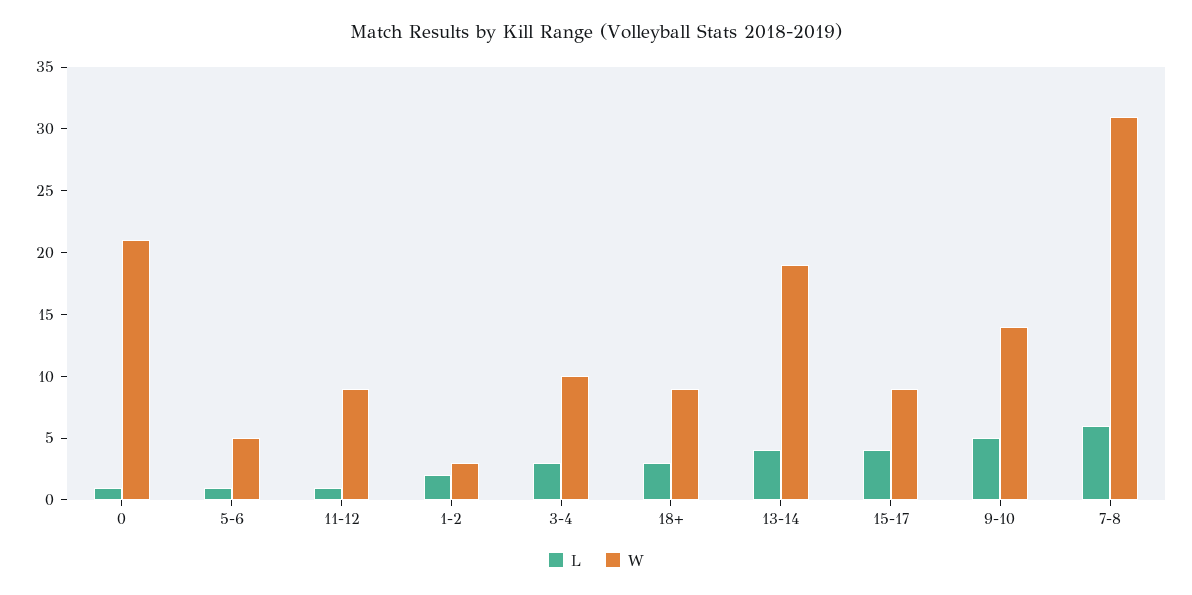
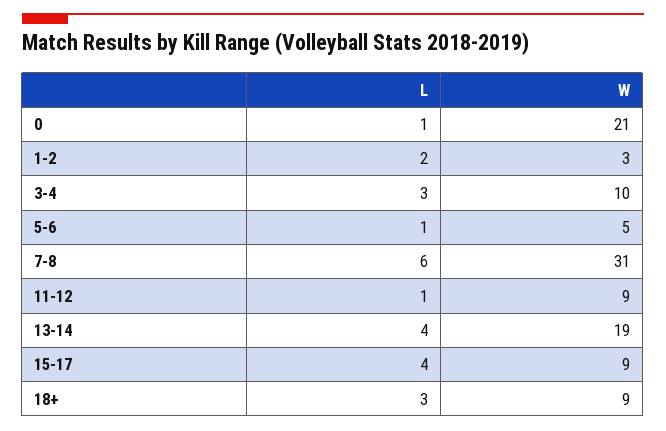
L, 9-10: 5 -> none
W, 9-10: 14 -> none

